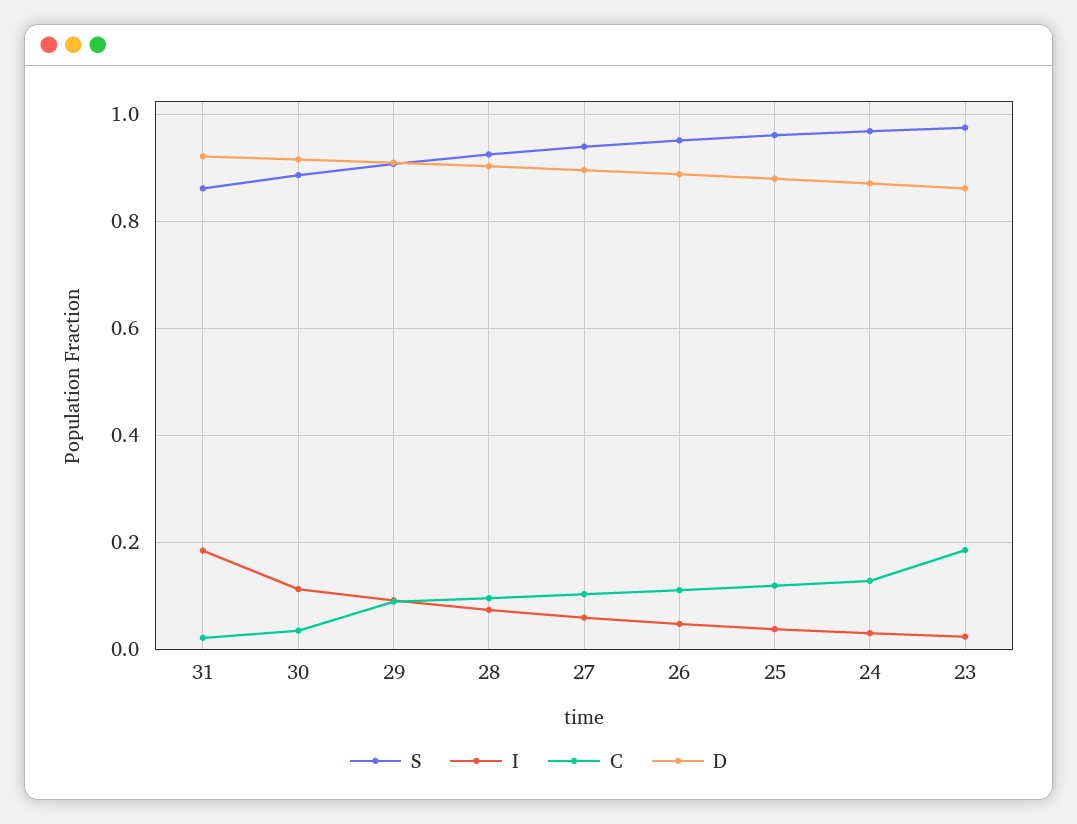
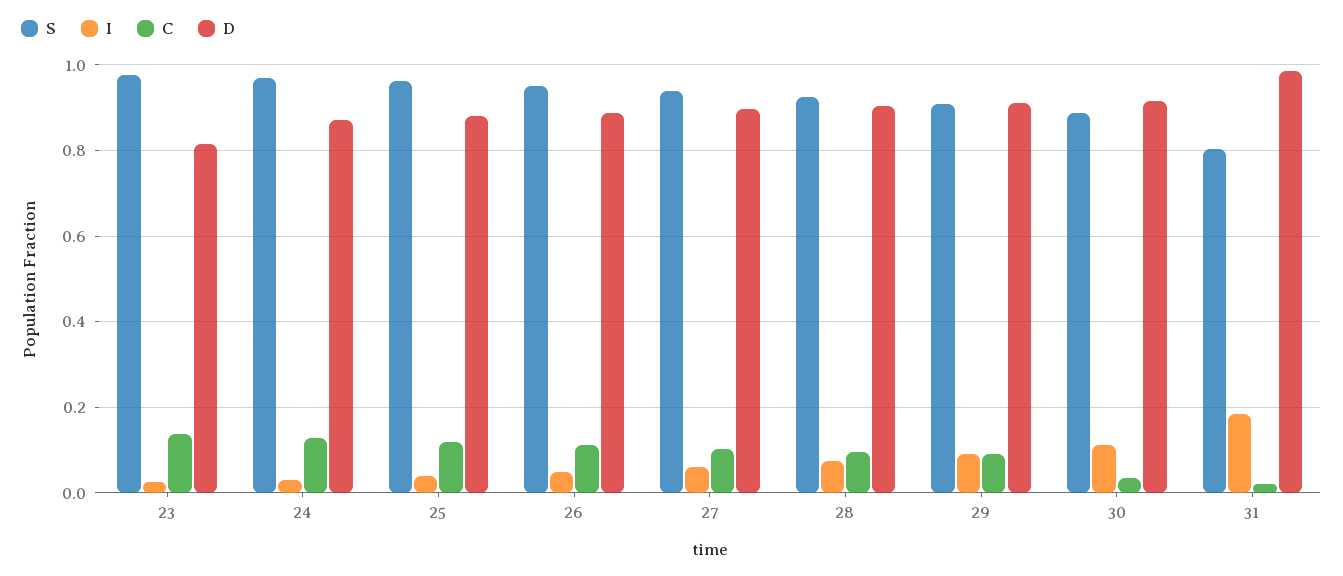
S, 31: 0.86 -> 0.8
D, 31: 0.92 -> 0.98
C, 23: 0.18 -> 0.14
D, 23: 0.86 -> 0.82

